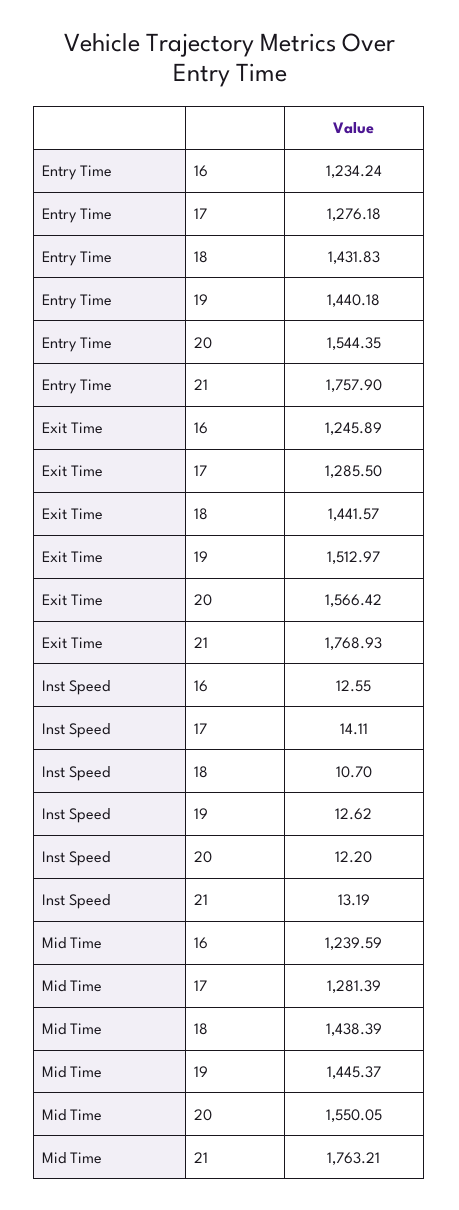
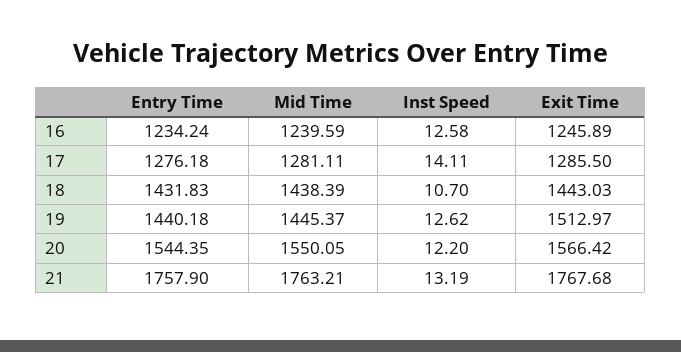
Exit Time, 18: 1441.57 -> 1443.03
Exit Time, 21: 1768.93 -> 1767.68
Inst Speed, 16: 12.55 -> 12.58
Mid Time, 17: 1281.39 -> 1281.11

